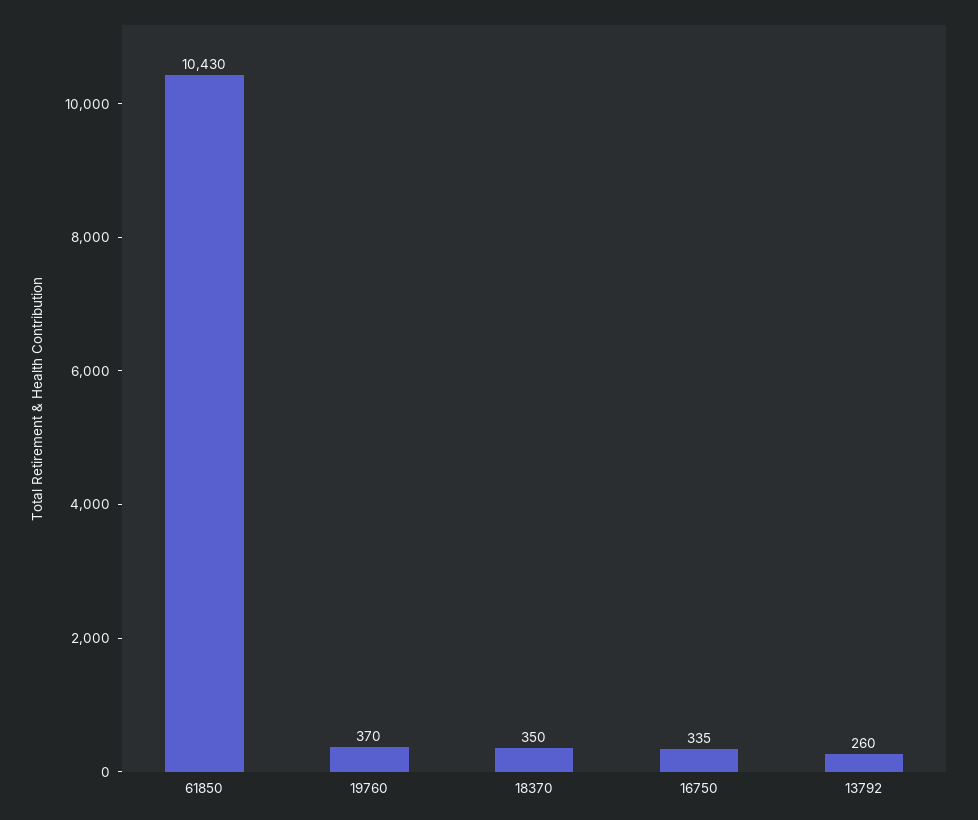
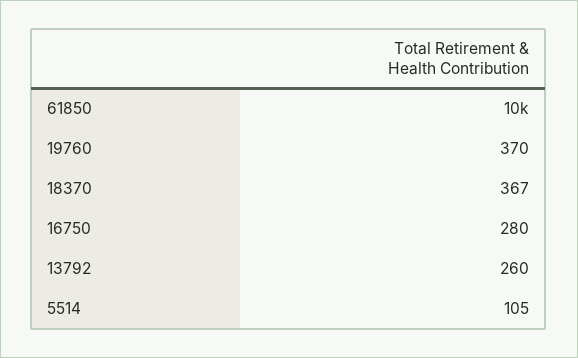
18370: 350 -> 367
16750: 335 -> 280
5514: none -> 105

